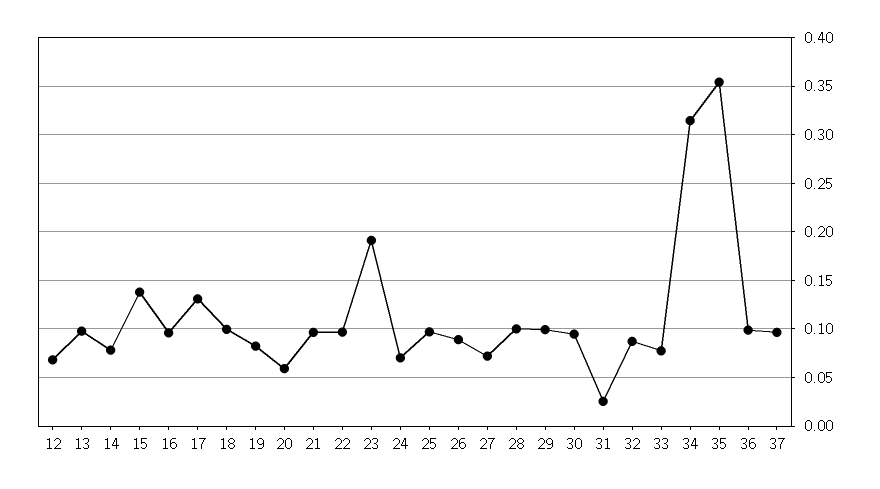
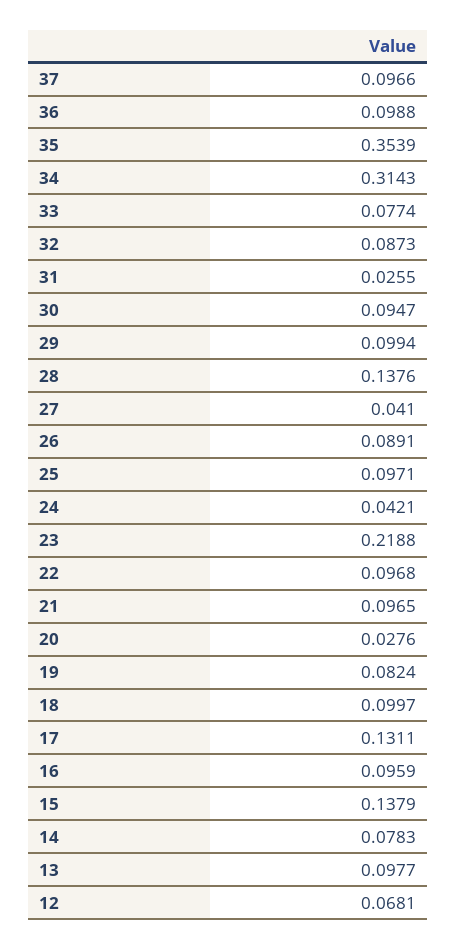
20: 0.06 -> 0.0276
23: 0.19 -> 0.2188
24: 0.07 -> 0.0421
27: 0.07 -> 0.041
28: 0.1 -> 0.1376

